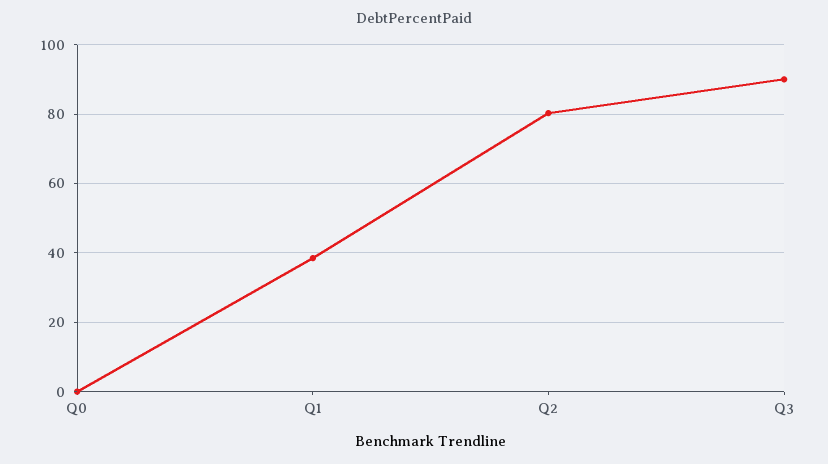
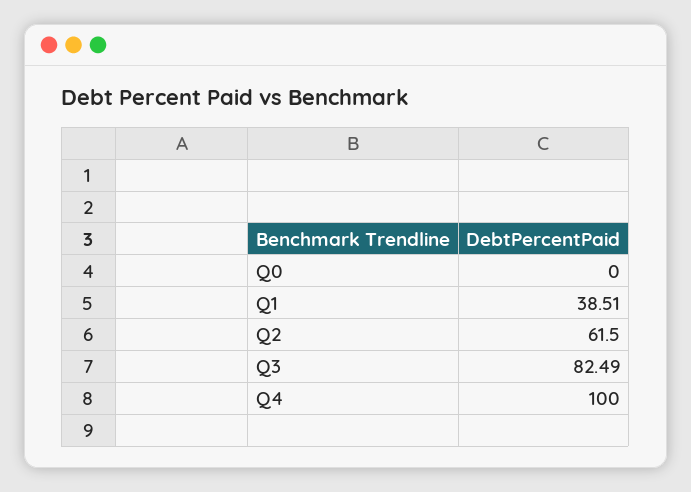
Q2: 80 -> 61.5
Q3: 90 -> 82.49
Q4: none -> 100

